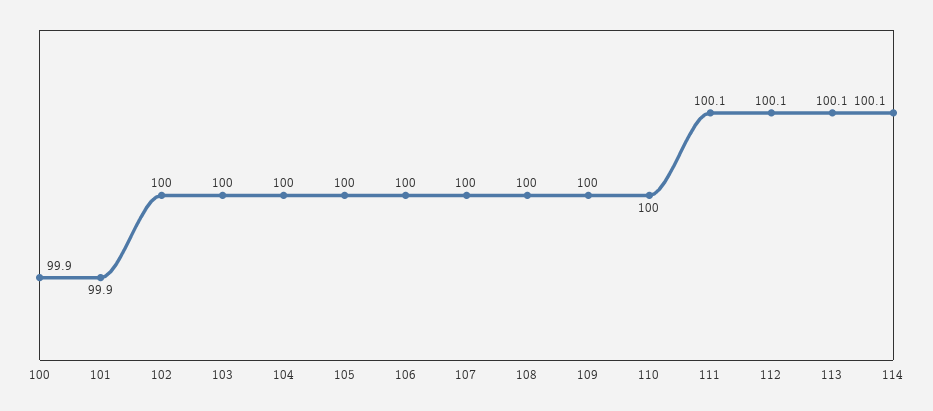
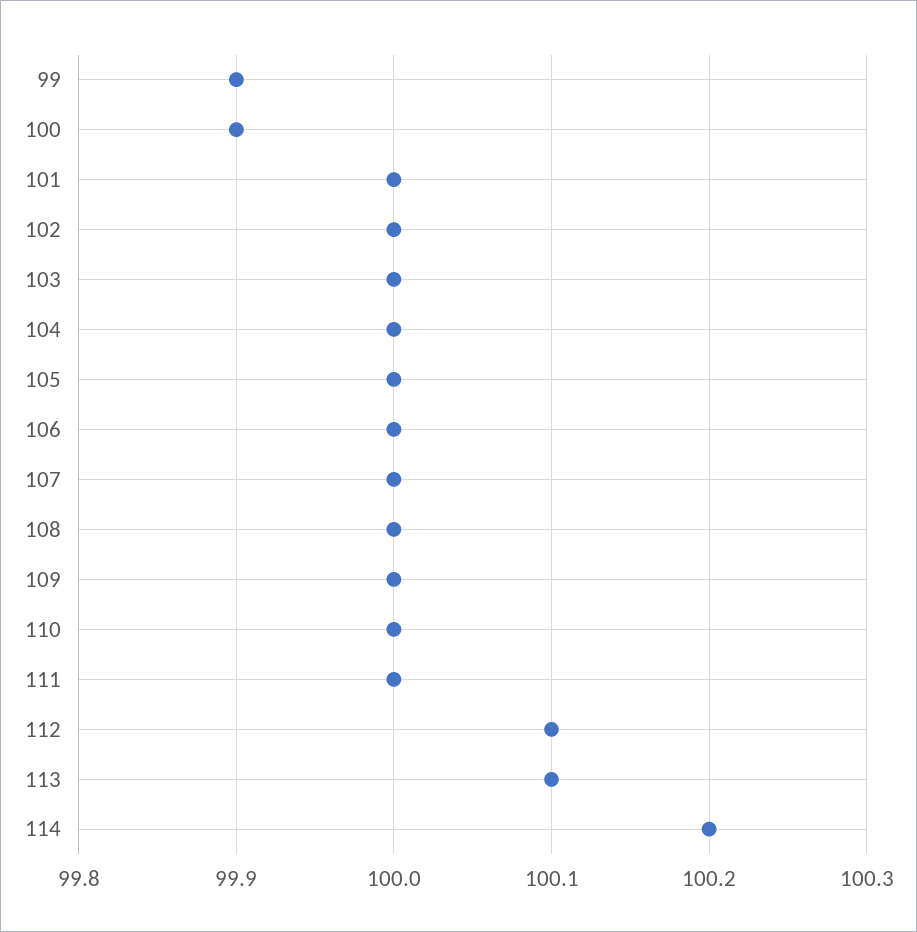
101: 99.9 -> 100
111: 100.1 -> 100
114: 100.1 -> 100.2
99: none -> 99.9

